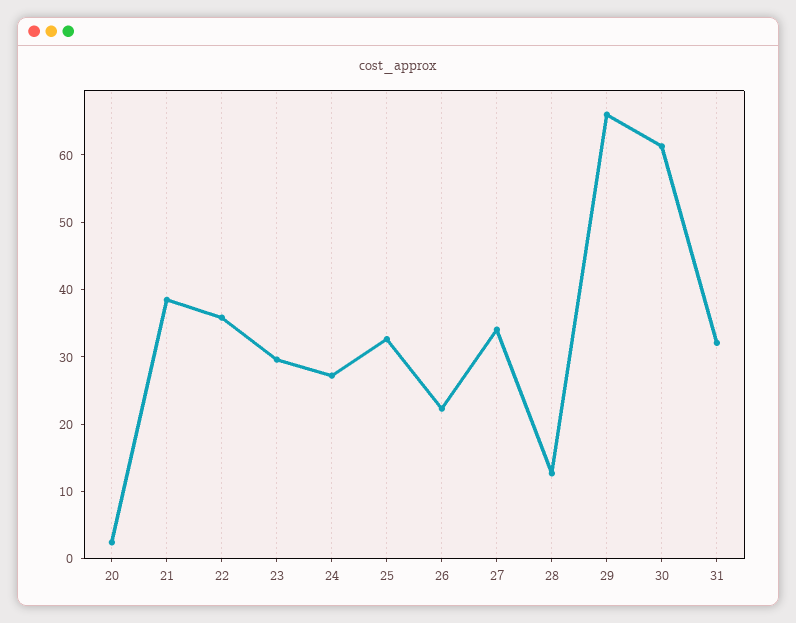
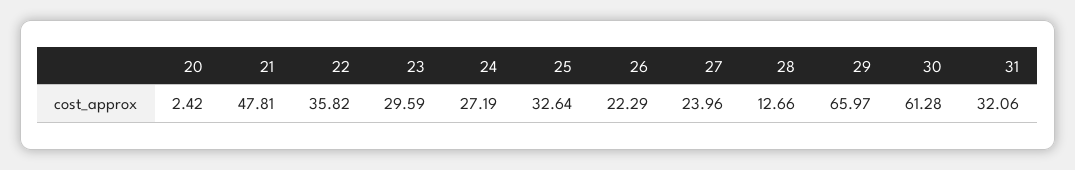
21: 38 -> 47.81
27: 34 -> 23.96

